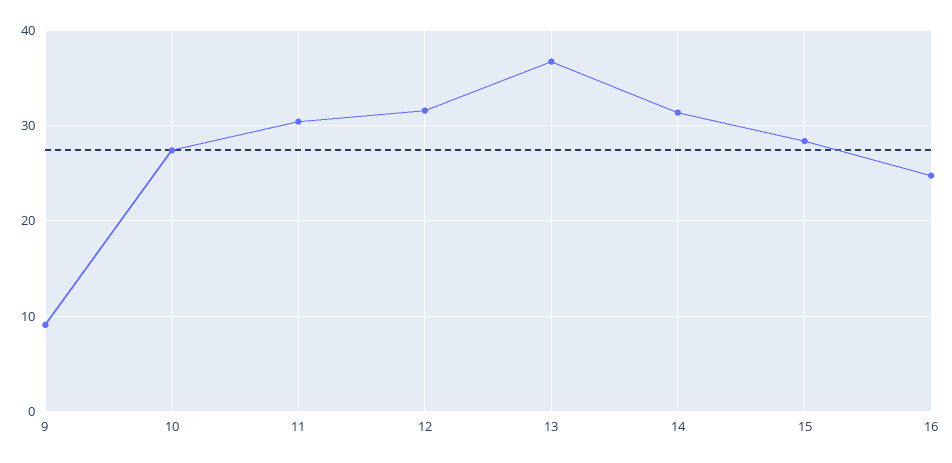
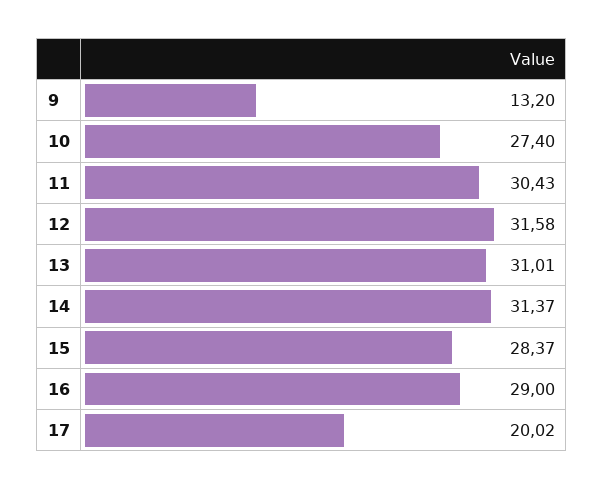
9: 9 -> 13.2
13: 37 -> 31.01
16: 25 -> 29
17: none -> 20.02

